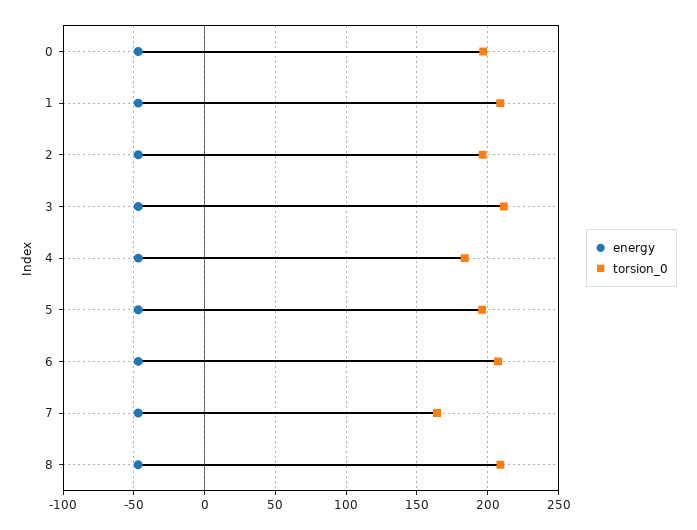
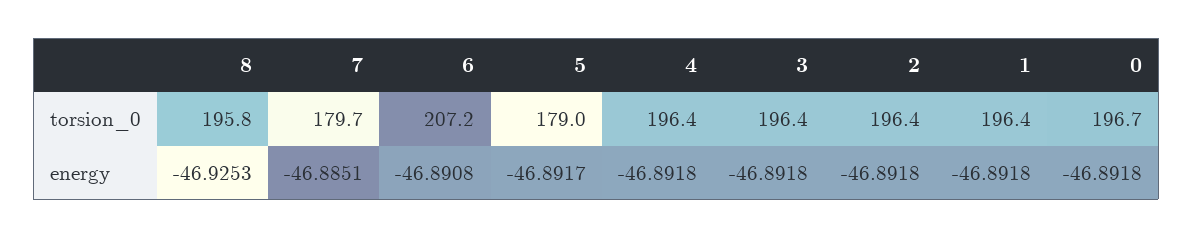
torsion_0, 1: 210 -> 196.4
torsion_0, 3: 210 -> 196.4
torsion_0, 4: 185 -> 196.4
torsion_0, 5: 195 -> 179
torsion_0, 7: 165 -> 179.7
torsion_0, 8: 210 -> 195.8

